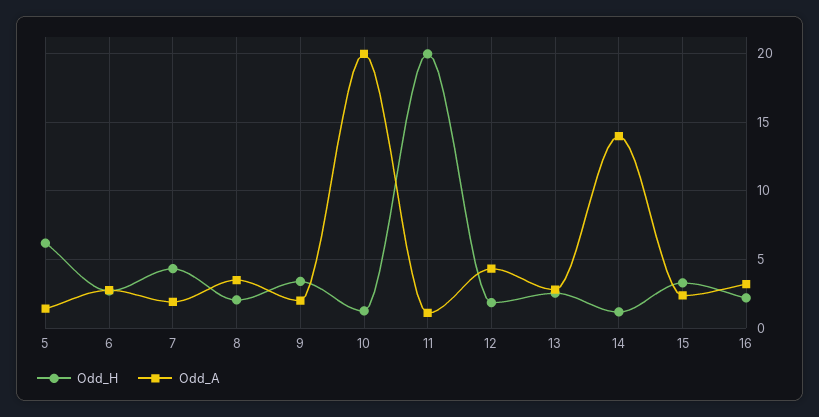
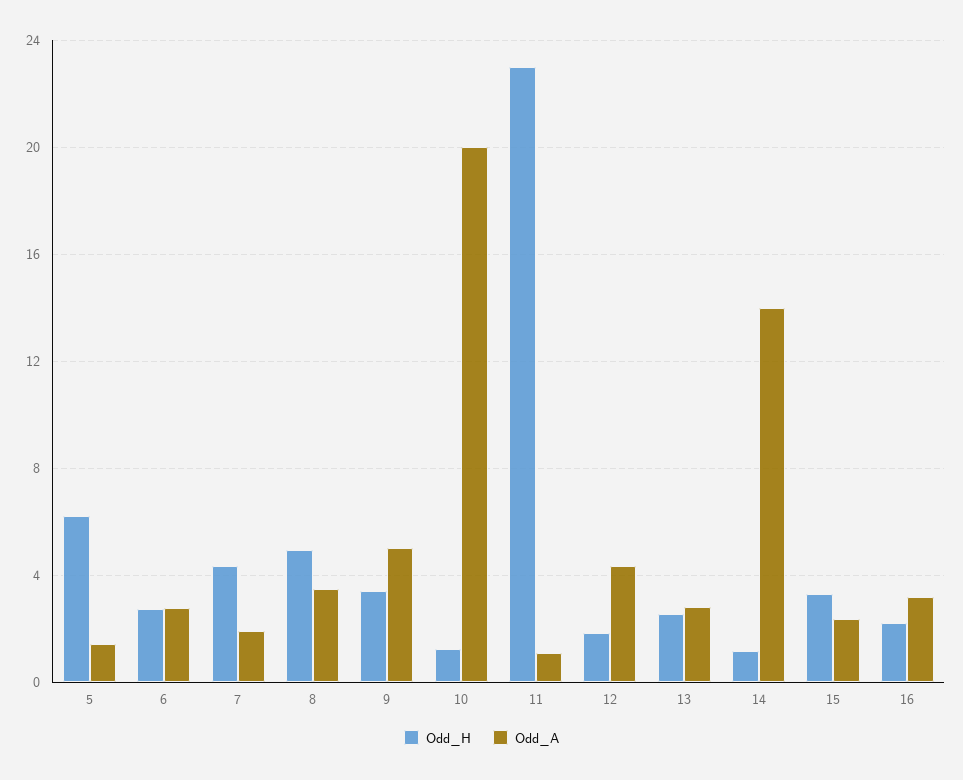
Odd_H, 8: 2 -> 5
Odd_A, 9: 2 -> 5
Odd_H, 11: 20 -> 23

